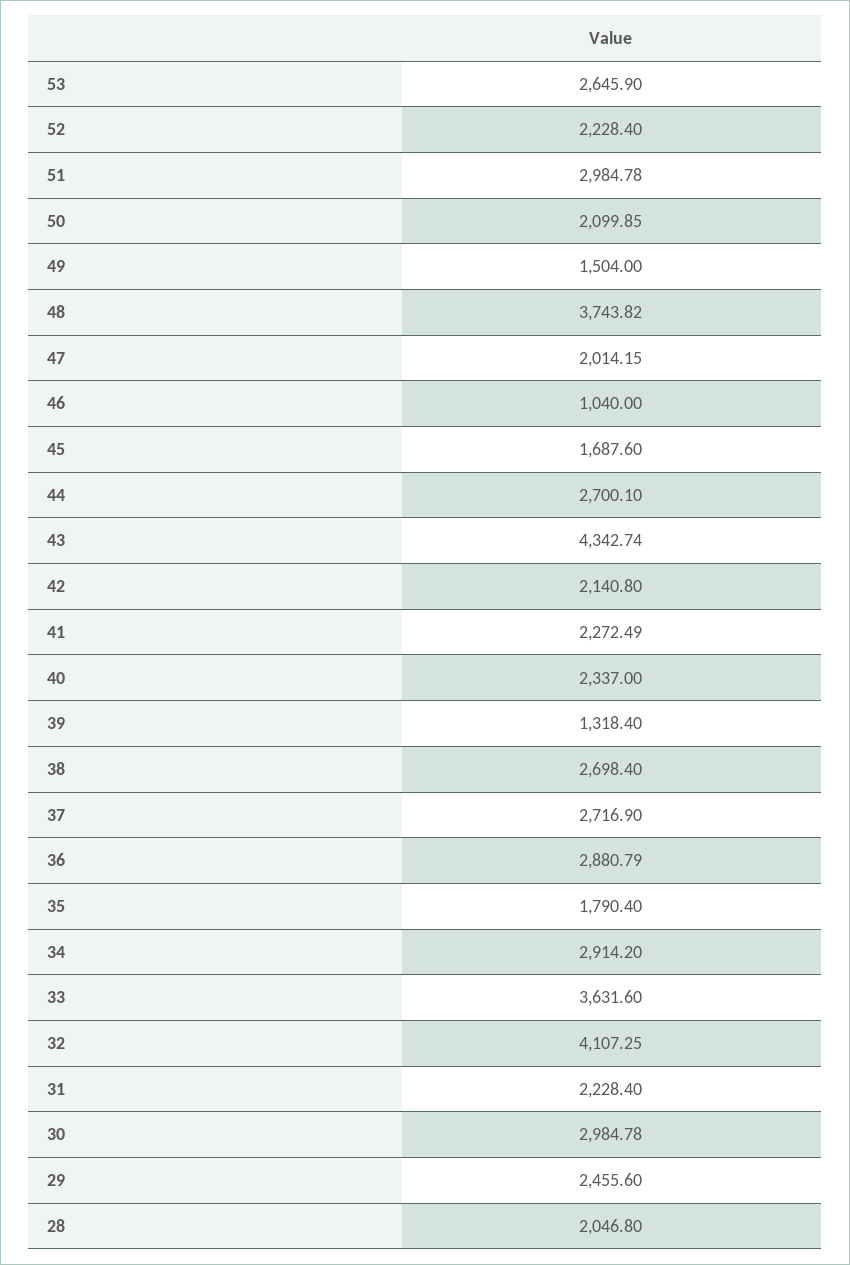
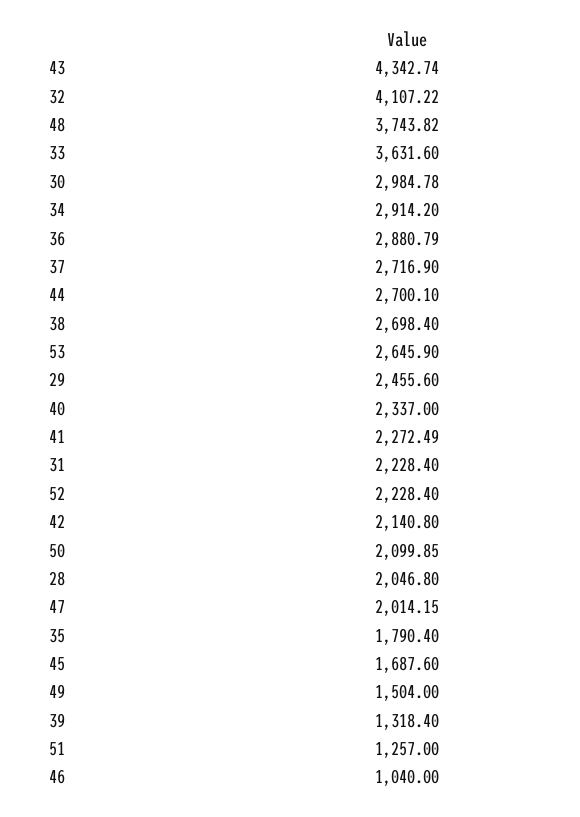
51: 2984.78 -> 1257
32: 4107.25 -> 4107.22

